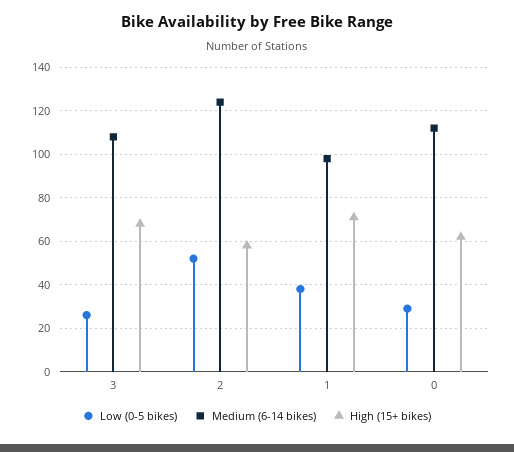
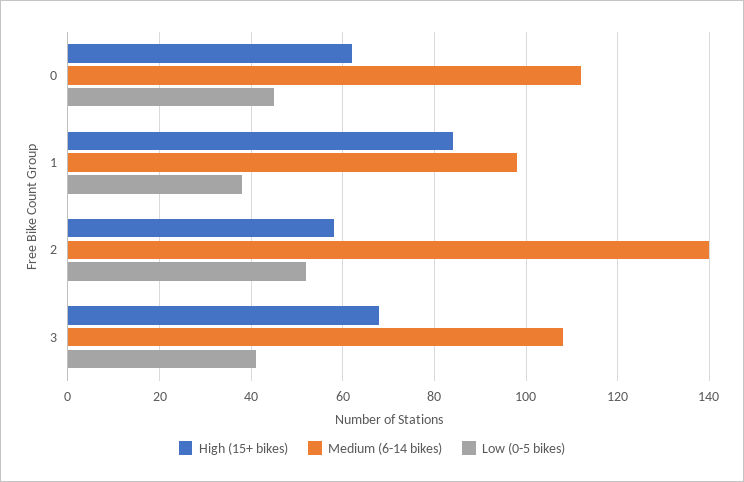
Low (0-5 bikes), 3: 25 -> 40
Medium (6-14 bikes), 2: 125 -> 140
High (15+ bikes), 1: 70 -> 85
Low (0-5 bikes), 0: 30 -> 45

